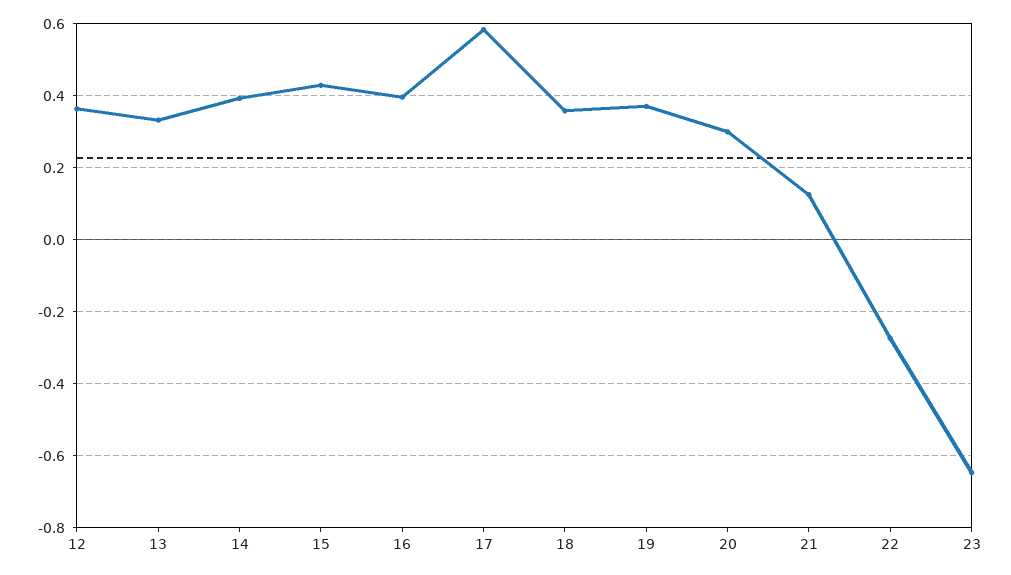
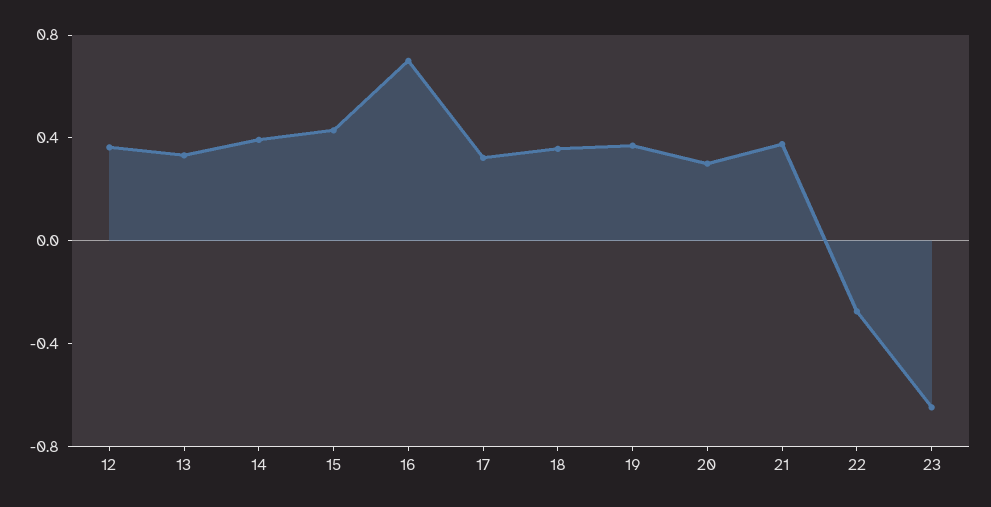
16: 0.4 -> 0.7
17: 0.58 -> 0.3
21: 0.12 -> 0.4

